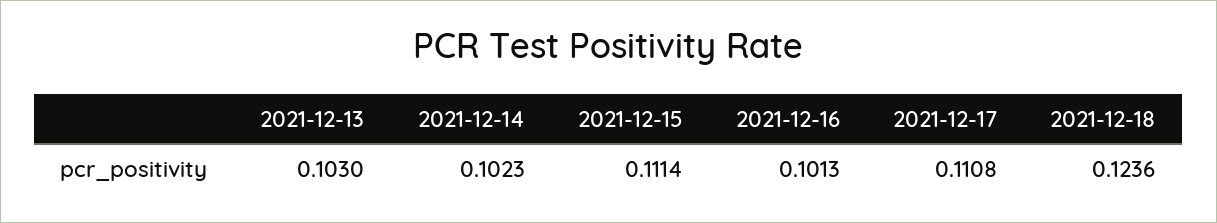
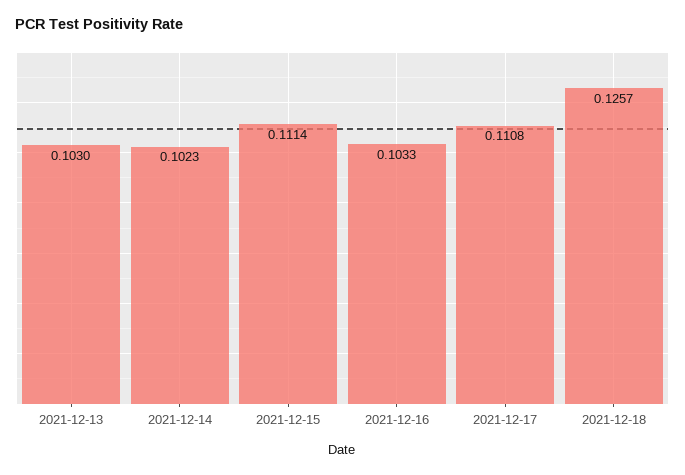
2021-12-16: 0.1013 -> 0.1033
2021-12-18: 0.1236 -> 0.1257

